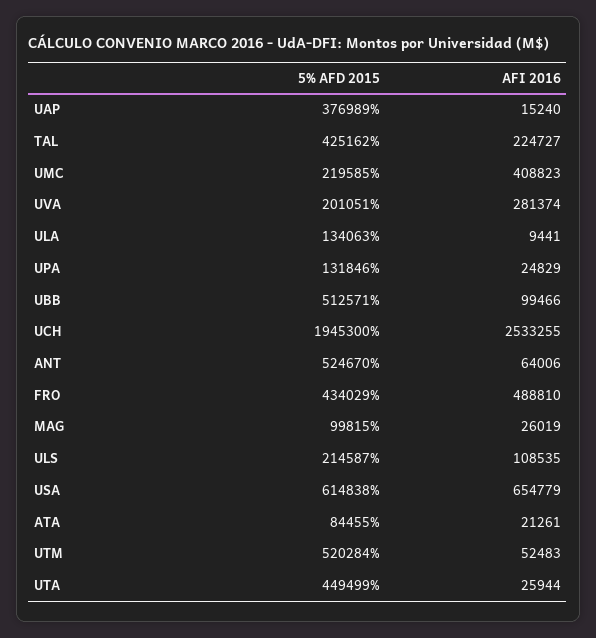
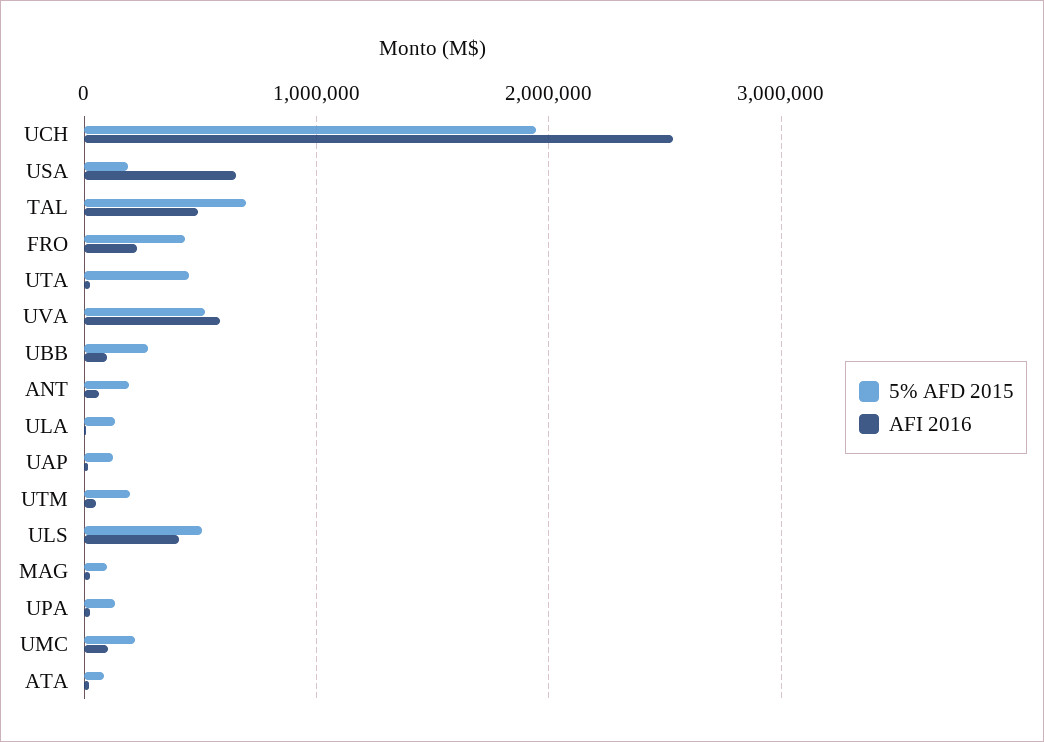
5% AFD 2015, UAP: 376989 -> 100000
5% AFD 2015, TAL: 425162 -> 700000
AFI 2016, TAL: 224727 -> 500000
AFI 2016, UMC: 408823 -> 100000
5% AFD 2015, UVA: 201051 -> 500000
AFI 2016, UVA: 281374 -> 600000
5% AFD 2015, UBB: 512571 -> 300000
5% AFD 2015, ANT: 524670 -> 200000
AFI 2016, FRO: 488810 -> 200000
5% AFD 2015, ULS: 214587 -> 500000
AFI 2016, ULS: 108535 -> 400000
5% AFD 2015, USA: 614838 -> 200000
5% AFD 2015, UTM: 520284 -> 200000

